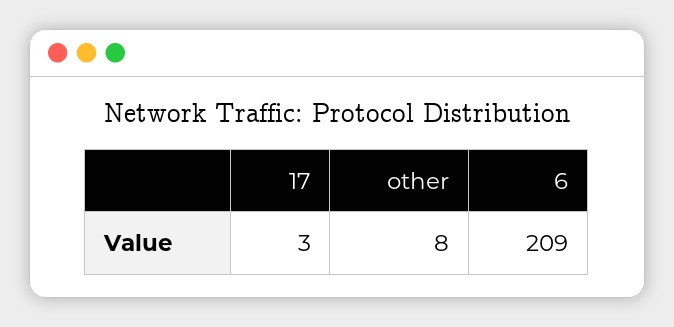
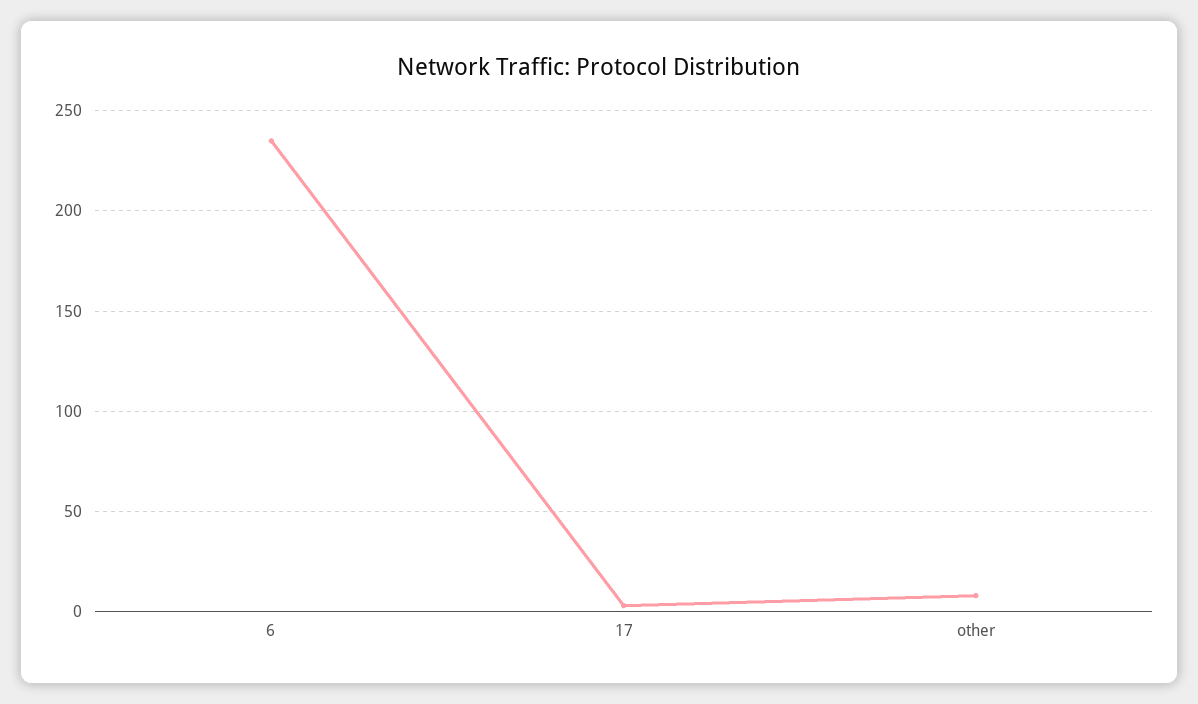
6: 209 -> 235

